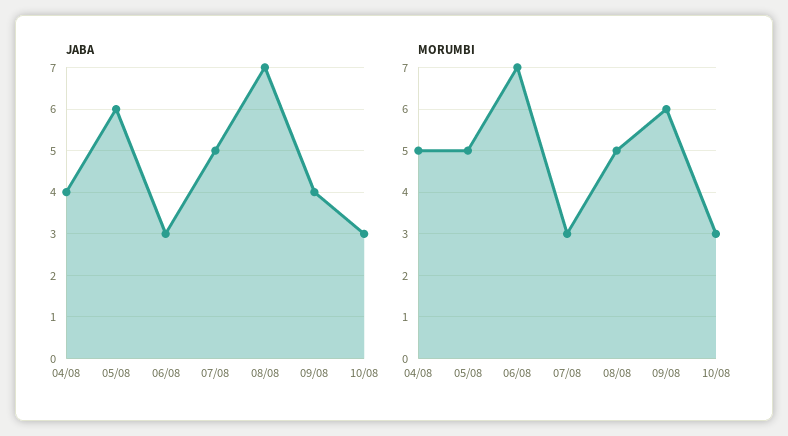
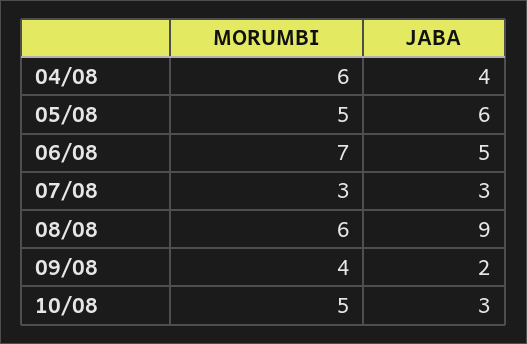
JABA, 06/08: 3 -> 5
JABA, 07/08: 5 -> 3
JABA, 08/08: 7 -> 9
JABA, 09/08: 4 -> 2
MORUMBI, 04/08: 5 -> 6
MORUMBI, 08/08: 5 -> 6
MORUMBI, 09/08: 6 -> 4
MORUMBI, 10/08: 3 -> 5

